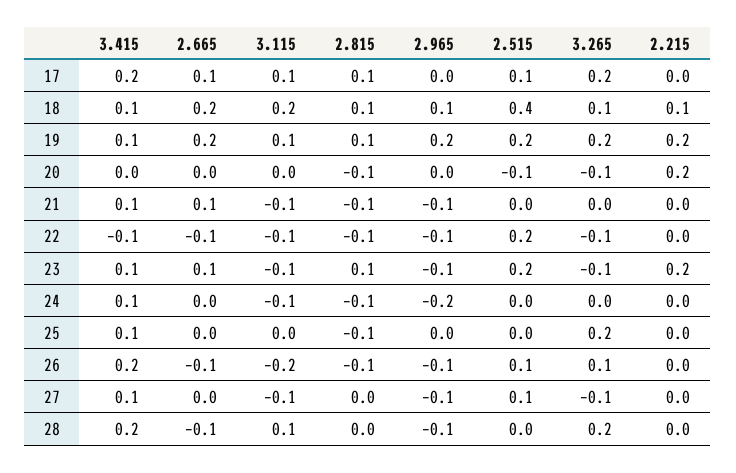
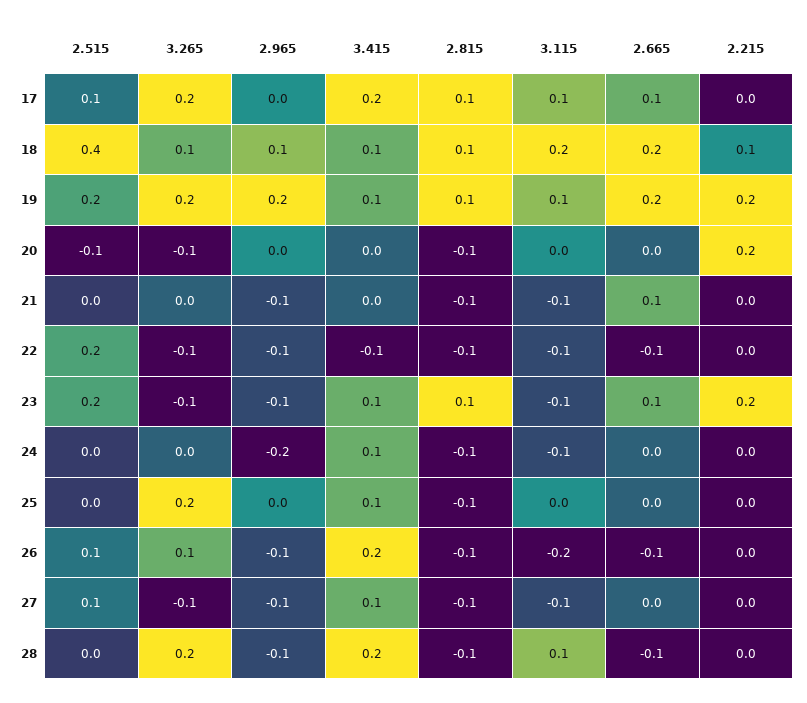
3.415, 21: 0.1 -> 0
2.815, 27: 0 -> -0.1
2.815, 28: 0 -> -0.1

